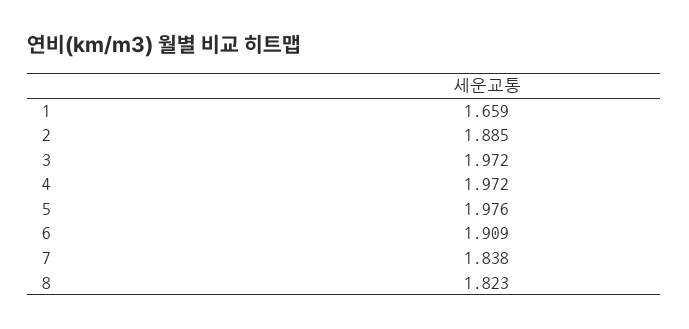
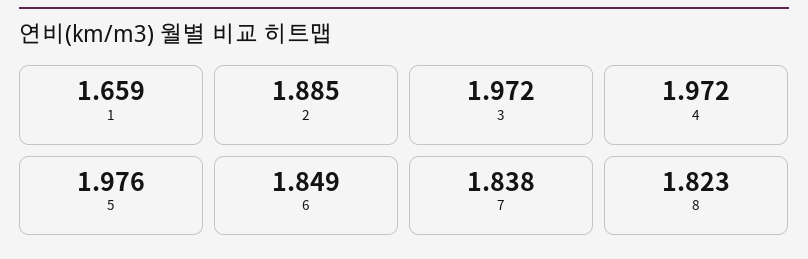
6: 1.909 -> 1.849

